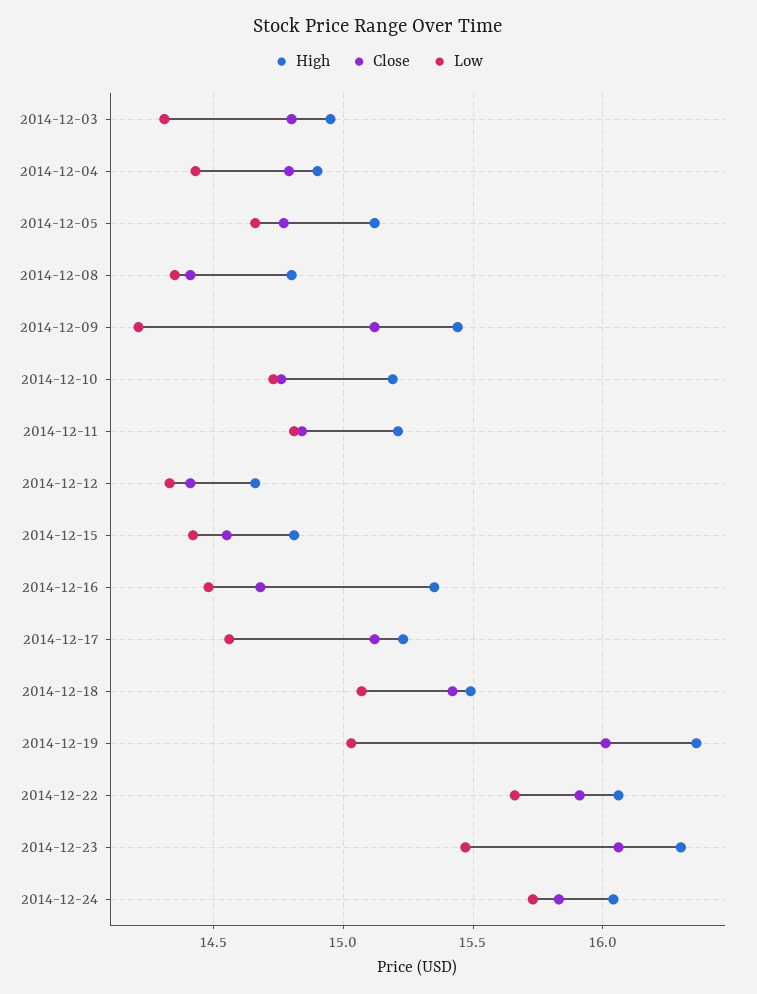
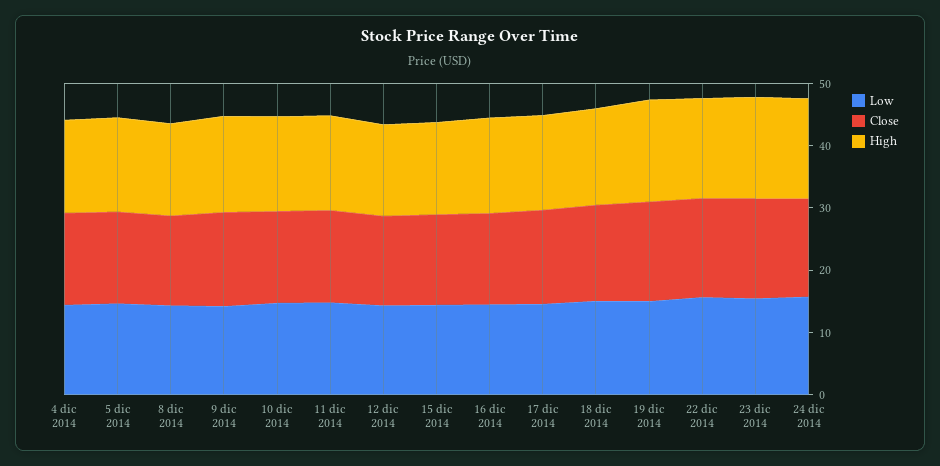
High, 2014-12-03: 14.95 -> none
Close, 2014-12-03: 14.8 -> none
Low, 2014-12-03: 14.3 -> none

